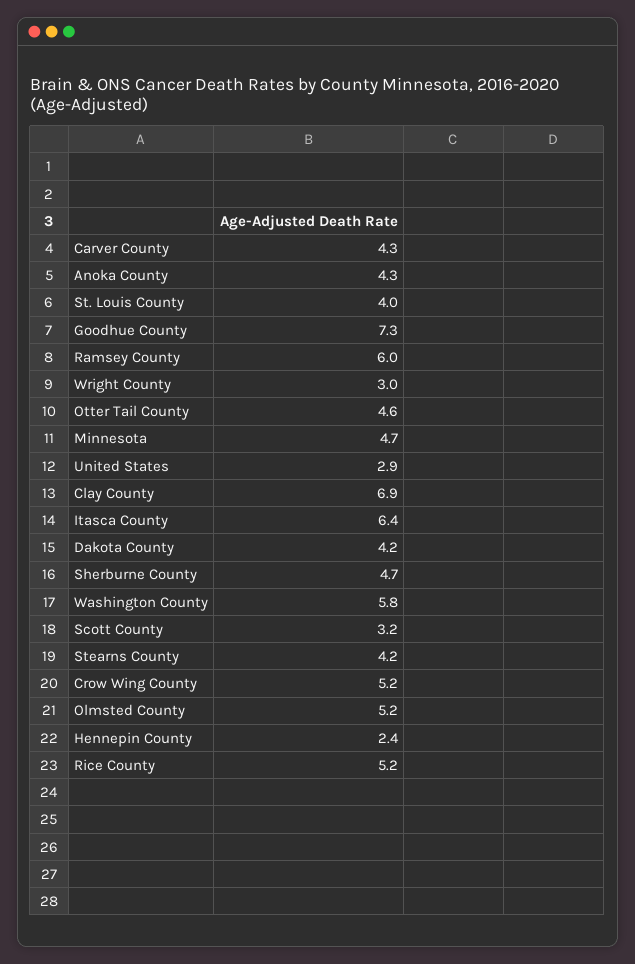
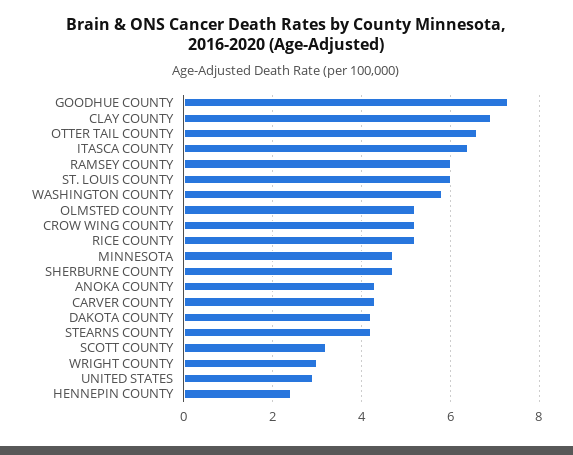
St. Louis County: 4 -> 6
Otter Tail County: 4.6 -> 6.5

